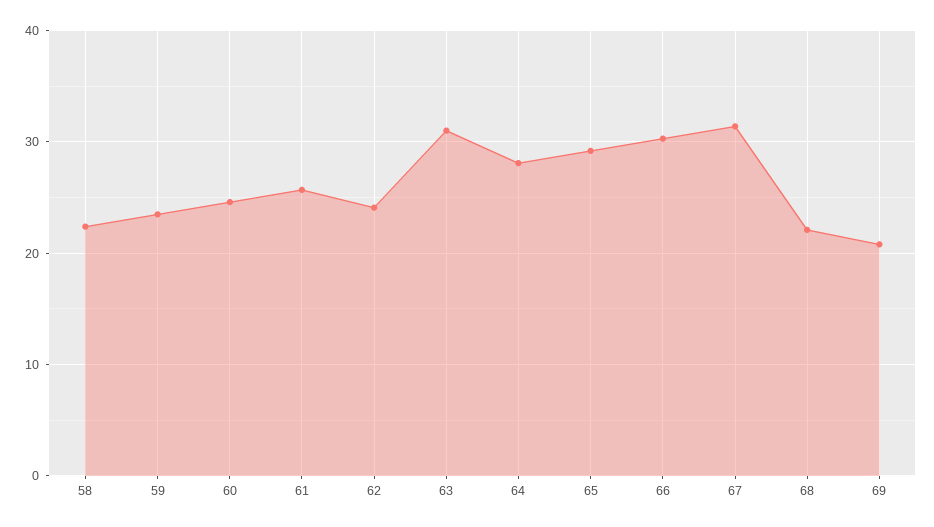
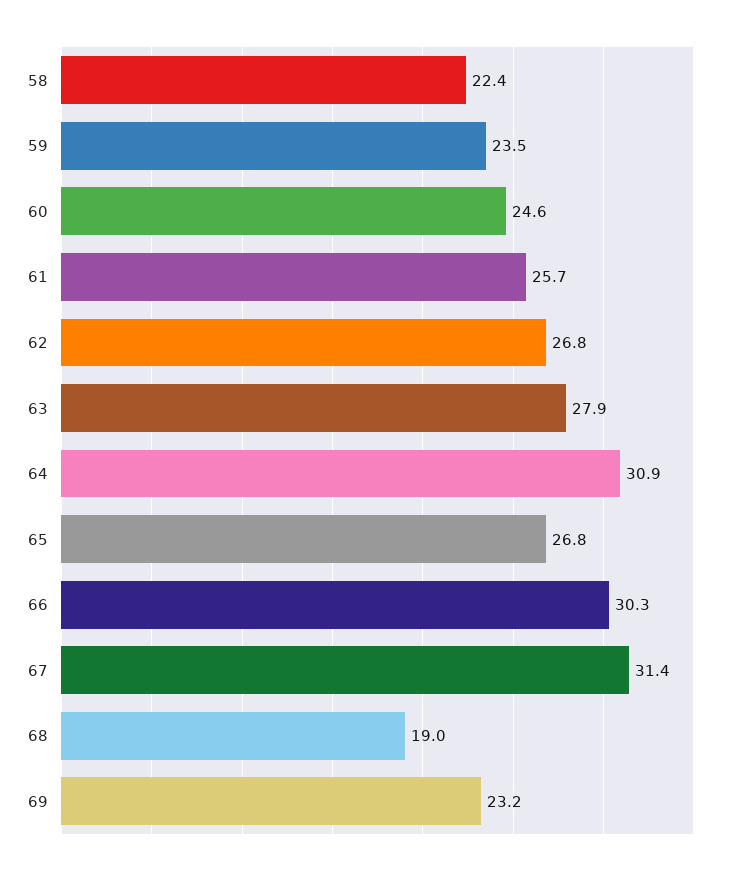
62: 24 -> 26.8
63: 31 -> 27.9
64: 28 -> 30.9
65: 29 -> 26.8
68: 22 -> 19
69: 21 -> 23.2

